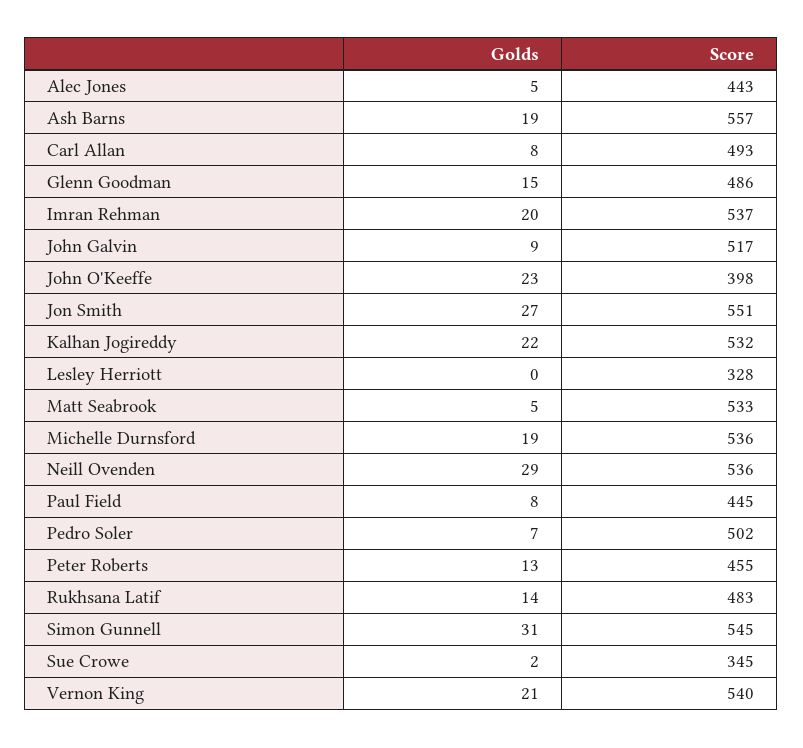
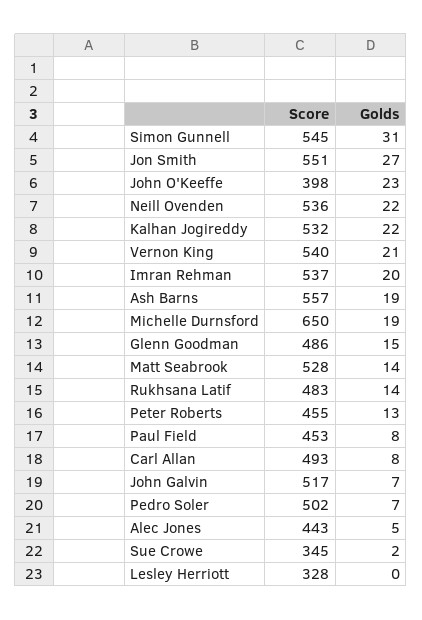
Golds, John Galvin: 9 -> 7
Golds, Matt Seabrook: 5 -> 14
Score, Matt Seabrook: 533 -> 528
Score, Michelle Durnsford: 536 -> 650
Golds, Neill Ovenden: 29 -> 22
Score, Paul Field: 445 -> 453

